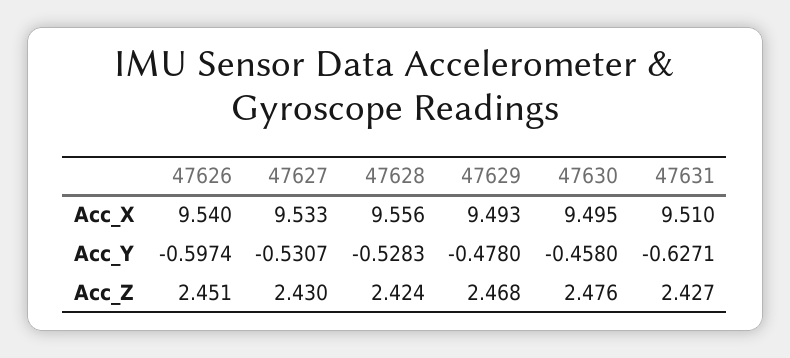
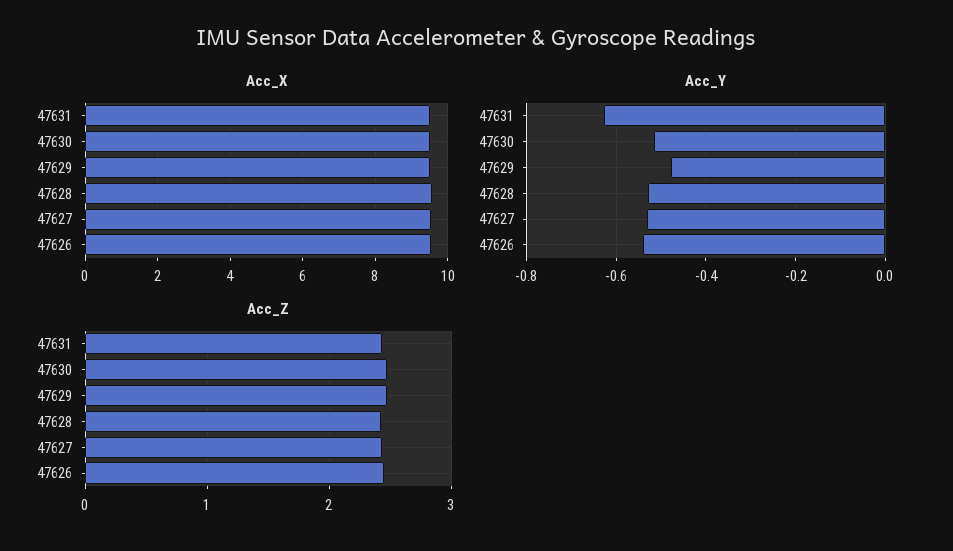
Acc_Y, 47626: -0.5974 -> -0.54
Acc_Y, 47630: -0.458 -> -0.52

